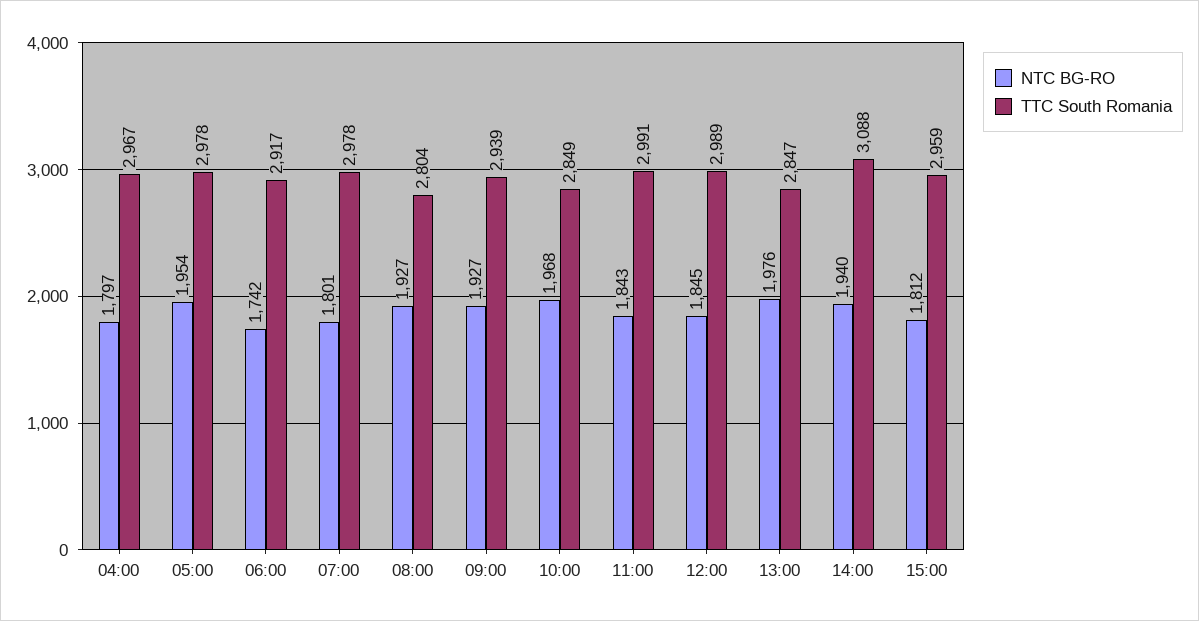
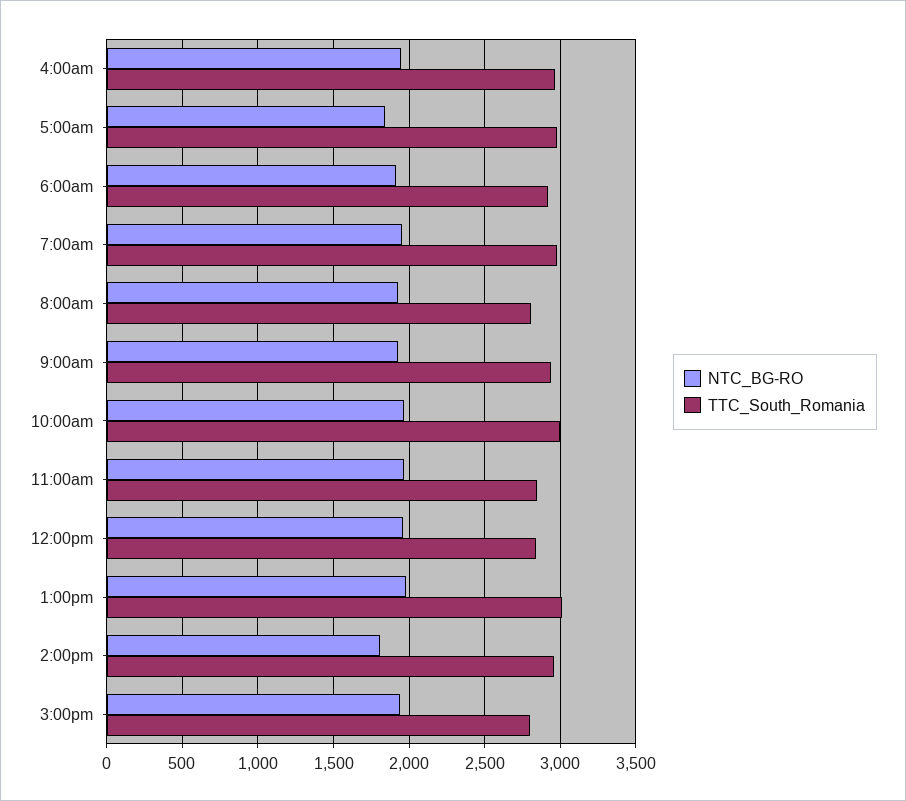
NTC BG-RO, 04:00: 1797 -> 1950
NTC BG-RO, 05:00: 1954 -> 1850
NTC BG-RO, 06:00: 1742 -> 1900
NTC BG-RO, 07:00: 1801 -> 1950
TTC South Romania, 10:00: 2849 -> 3000
NTC BG-RO, 11:00: 1843 -> 1950
TTC South Romania, 11:00: 2991 -> 2850
NTC BG-RO, 12:00: 1845 -> 1950
TTC South Romania, 12:00: 2989 -> 2850
TTC South Romania, 13:00: 2847 -> 3000
NTC BG-RO, 14:00: 1940 -> 1800
TTC South Romania, 14:00: 3088 -> 2950
NTC BG-RO, 15:00: 1812 -> 1950
TTC South Romania, 15:00: 2959 -> 2800

